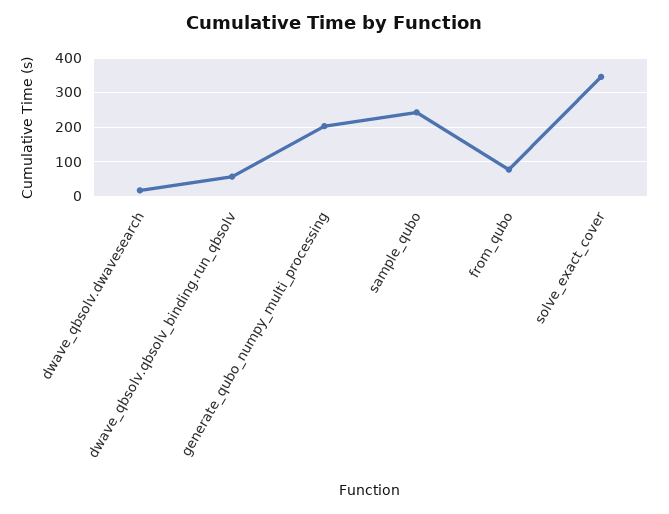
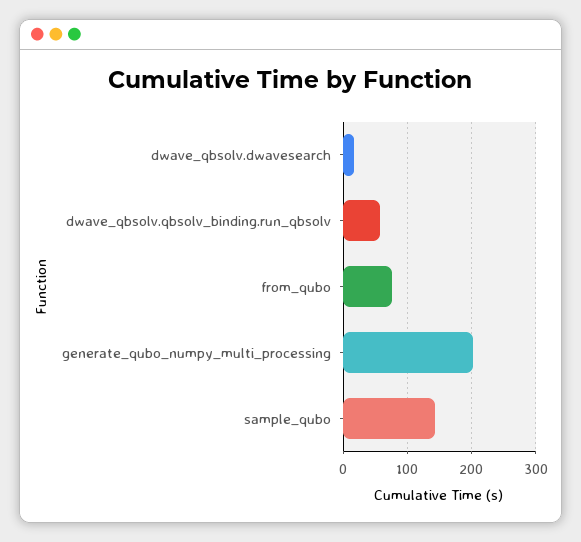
sample_qubo: 240 -> 140
solve_exact_cover: 340 -> none

